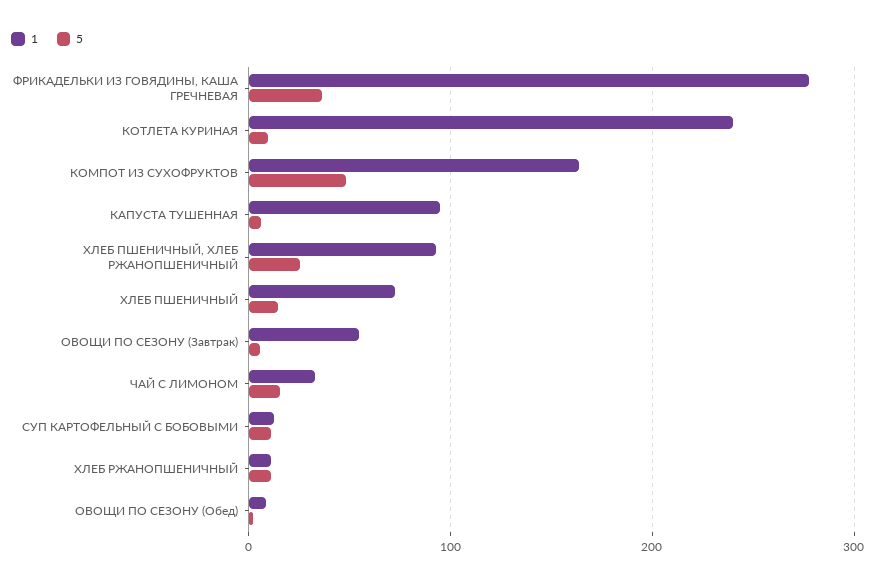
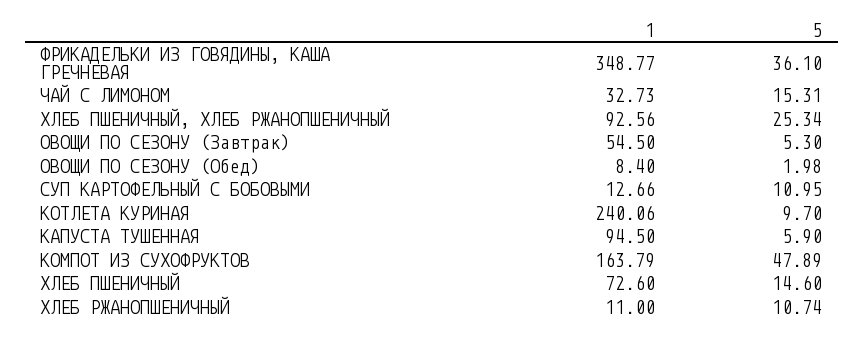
1, ФРИКАДЕЛЬКИ ИЗ ГОВЯДИНЫ, КАША ГРЕЧНЕВАЯ: 280 -> 348.77

